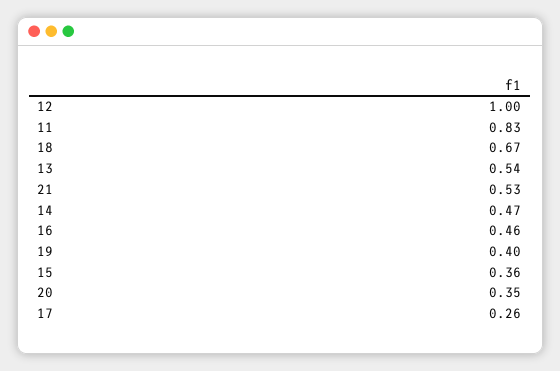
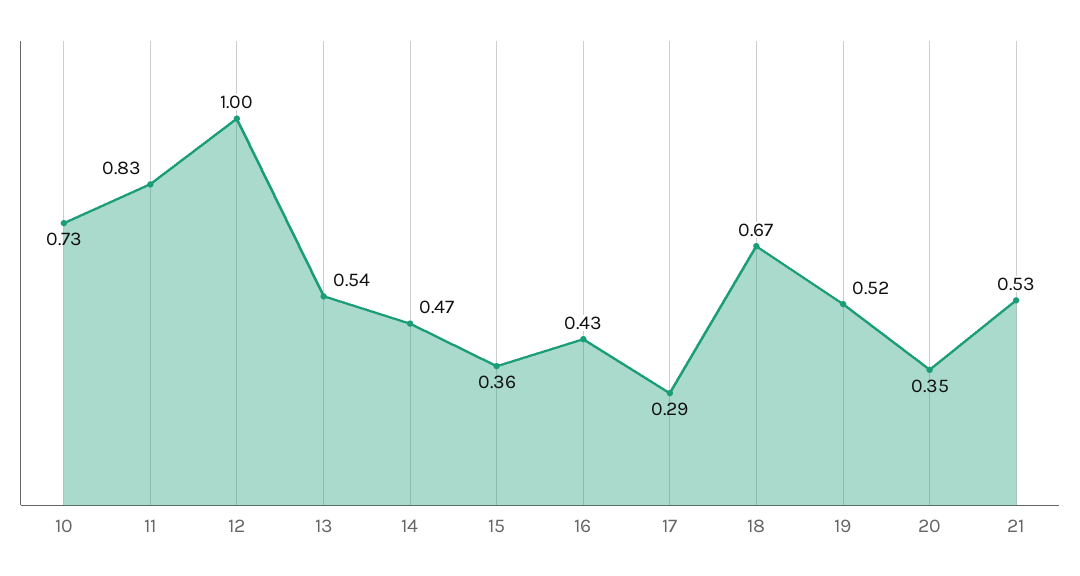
16: 0.46 -> 0.43
19: 0.4 -> 0.52
17: 0.26 -> 0.29
10: none -> 0.73

